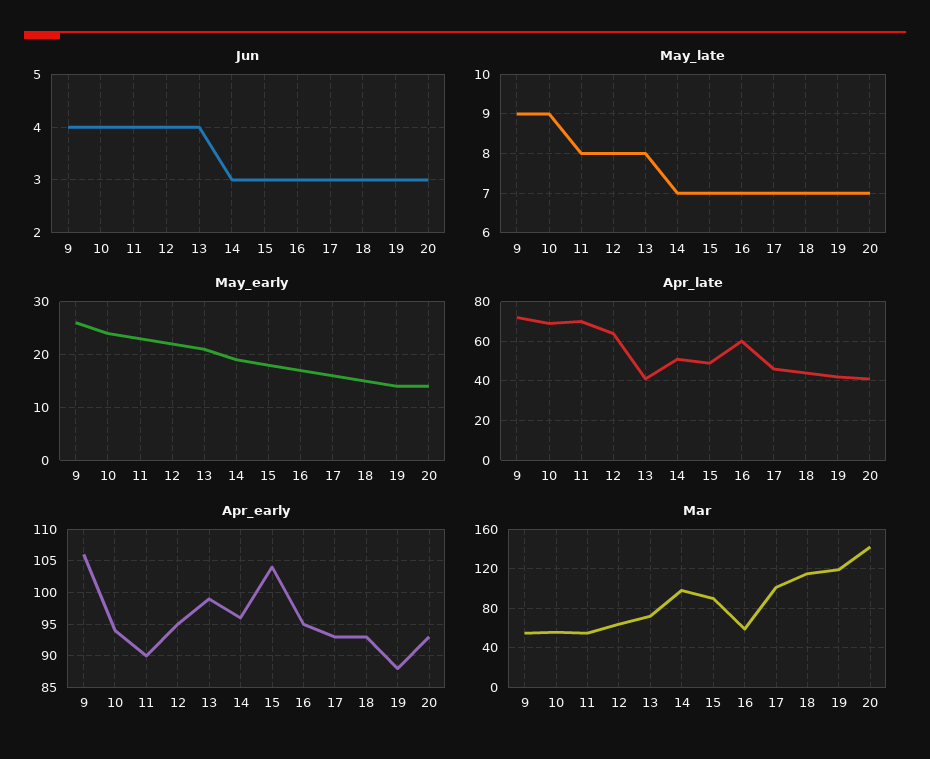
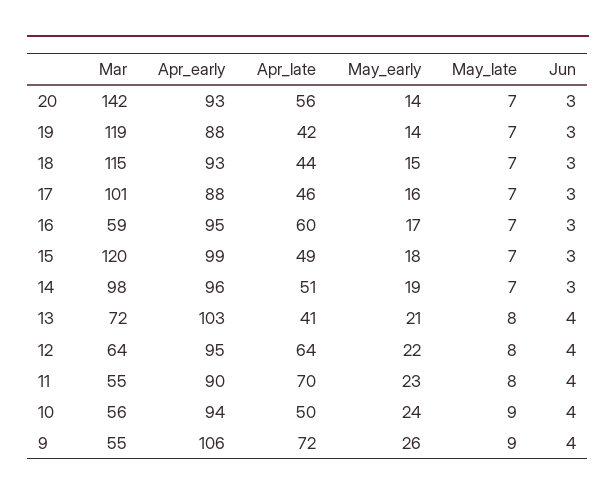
Apr_late, 10: 70 -> 50
Apr_late, 20: 40 -> 56
Apr_early, 13: 99 -> 103
Apr_early, 15: 104 -> 99
Apr_early, 17: 93 -> 88
Mar, 15: 90 -> 120

